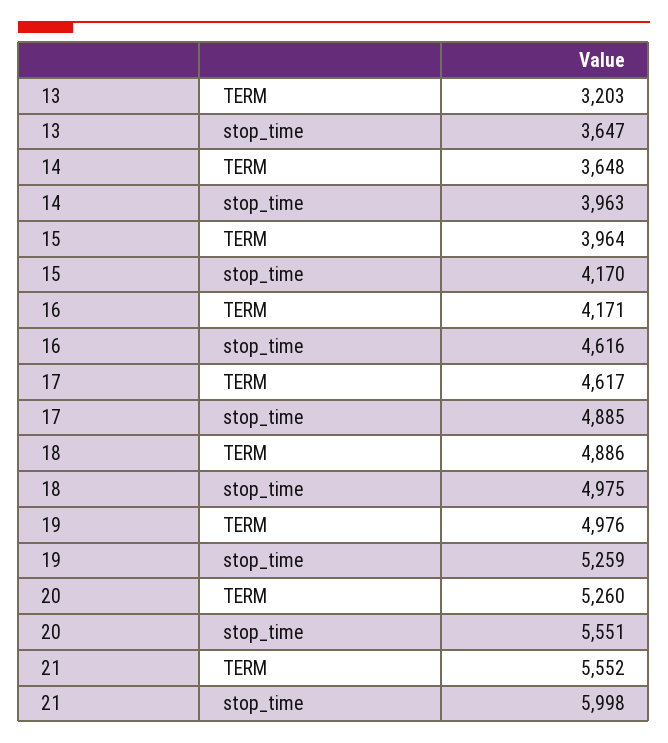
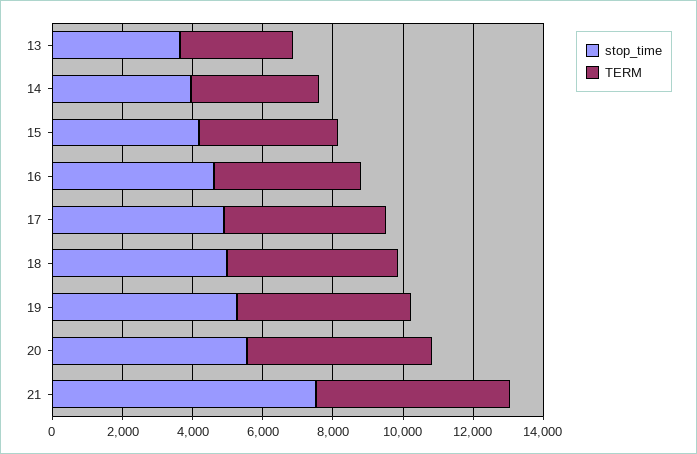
stop_time, 21: 5998 -> 7500

